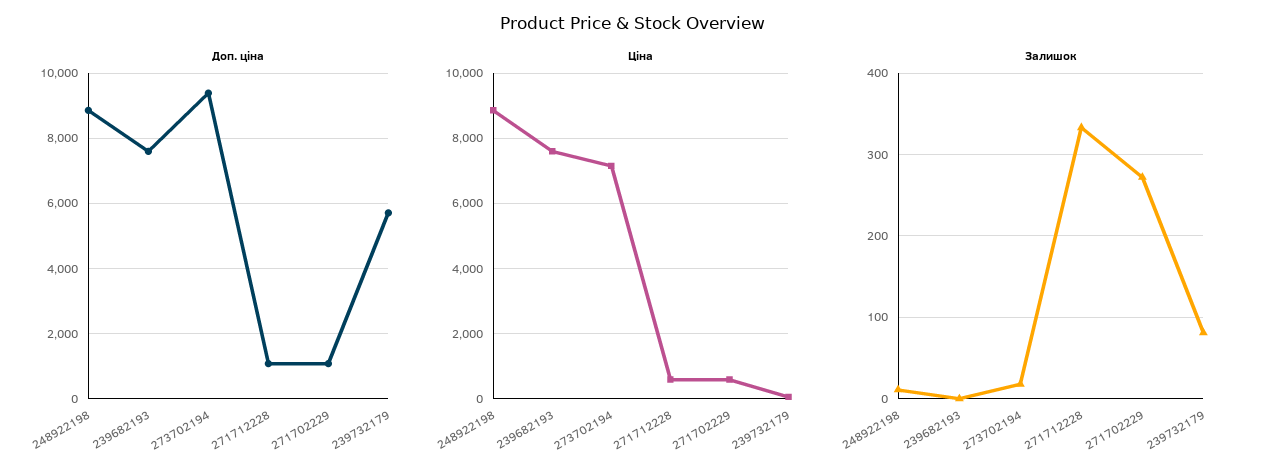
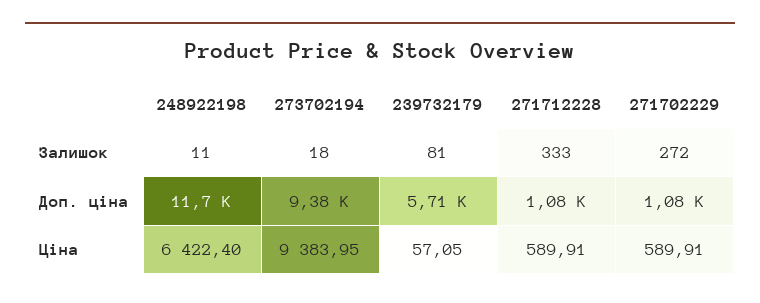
Доп. ціна, 248922198: 8800 -> 11700
Доп. ціна, 239682193: 7600 -> none
Ціна, 248922198: 8800 -> 6422.4
Ціна, 239682193: 7600 -> none
Ціна, 273702194: 7200 -> 9383.95
Залишок, 239682193: 0 -> none

